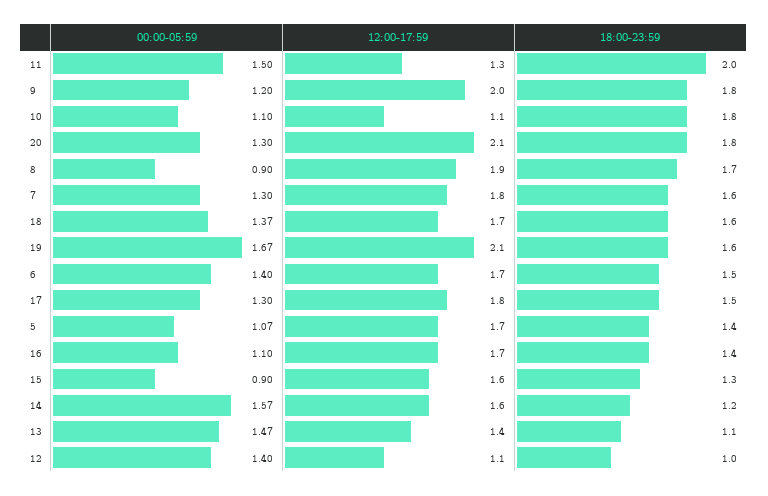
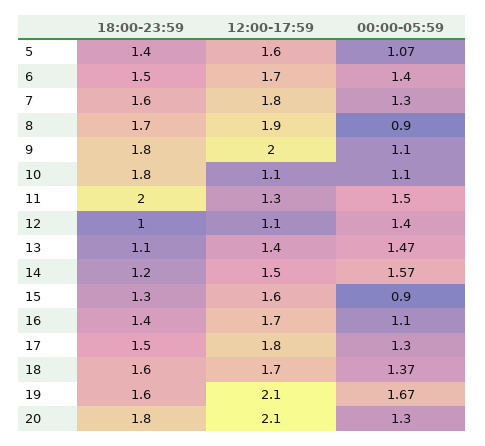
00:00-05:59, 9: 1.2 -> 1.1
12:00-17:59, 5: 1.7 -> 1.6
12:00-17:59, 14: 1.6 -> 1.5

